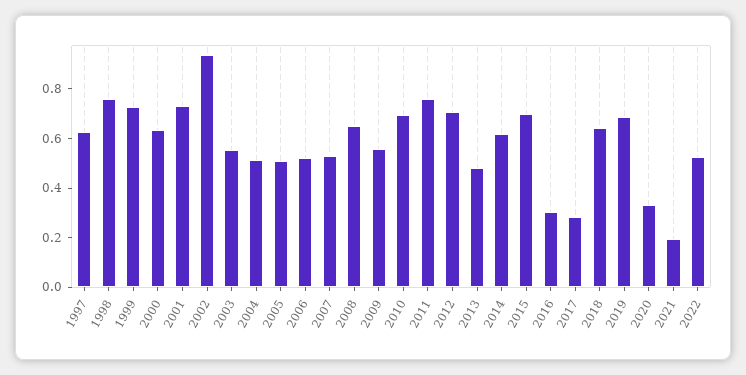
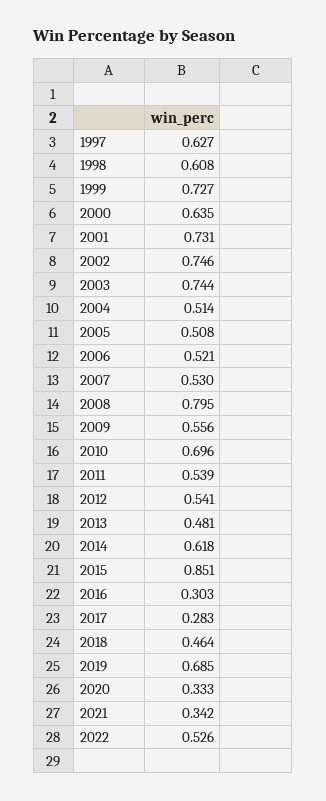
1998: 0.75 -> 0.608
2002: 0.95 -> 0.746
2003: 0.55 -> 0.744
2008: 0.65 -> 0.795
2011: 0.75 -> 0.539
2012: 0.7 -> 0.541
2015: 0.7 -> 0.851
2018: 0.65 -> 0.464
2021: 0.2 -> 0.342

